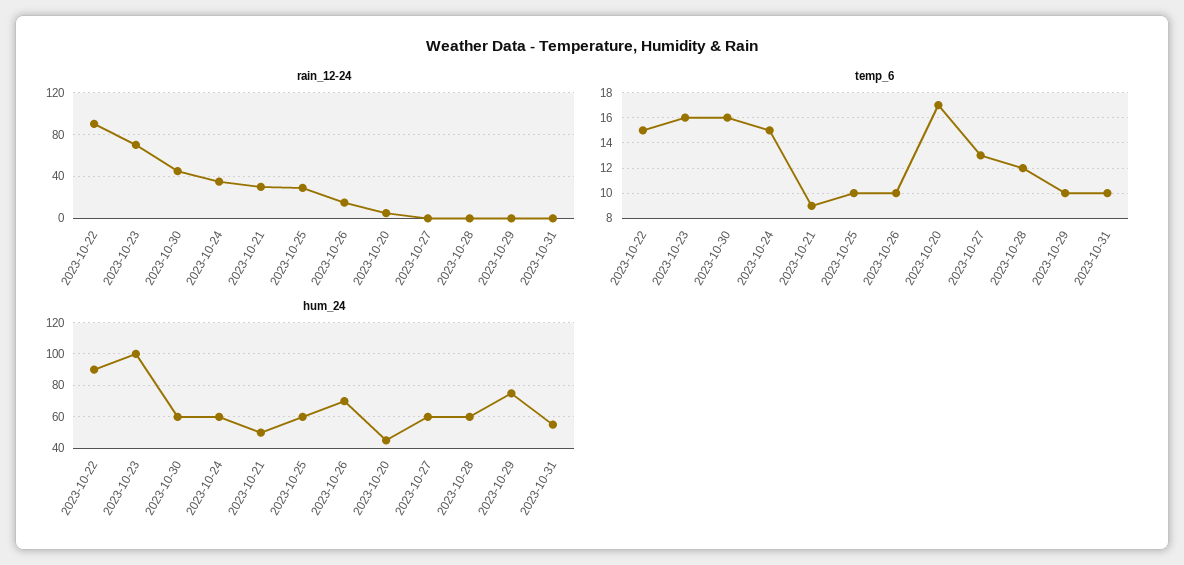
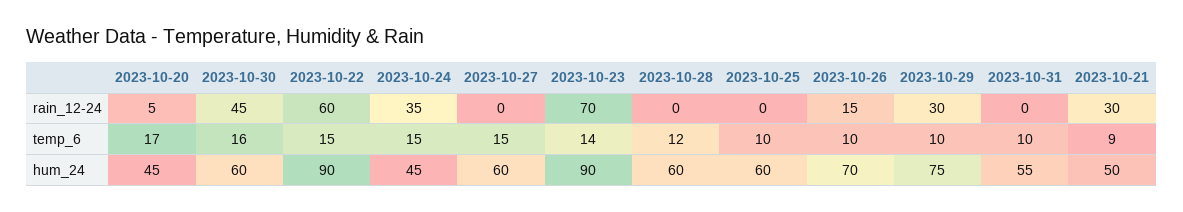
rain_12-24, 2023-10-22: 90 -> 60
rain_12-24, 2023-10-25: 30 -> 0
rain_12-24, 2023-10-29: 0 -> 30
temp_6, 2023-10-23: 16 -> 14
temp_6, 2023-10-27: 13 -> 15
hum_24, 2023-10-23: 100 -> 90
hum_24, 2023-10-24: 60 -> 45

